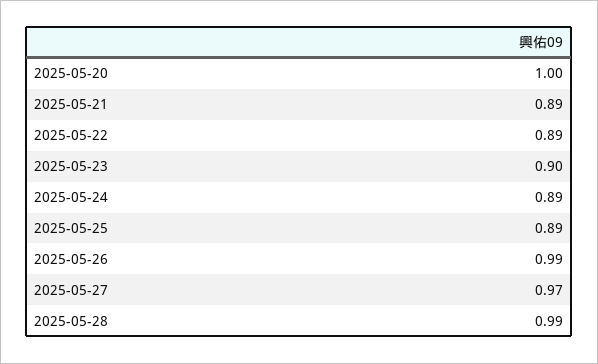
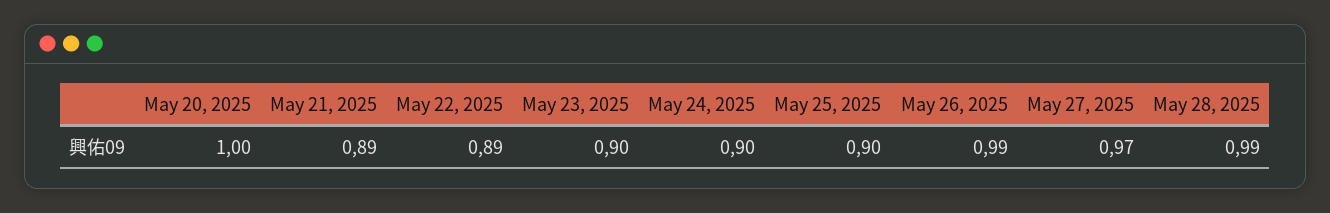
2025-05-24: 0.89 -> 0.9
2025-05-25: 0.89 -> 0.9

